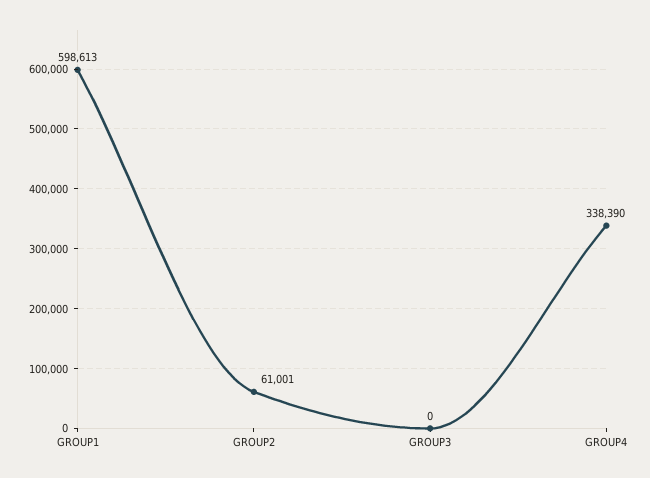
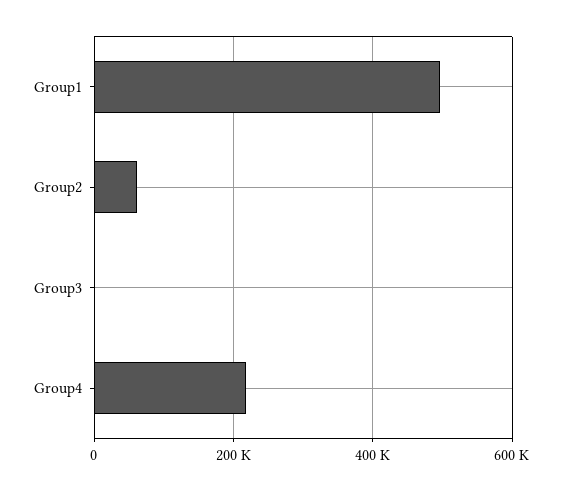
GROUP1: 598613 -> 500000
GROUP4: 338390 -> 220000

